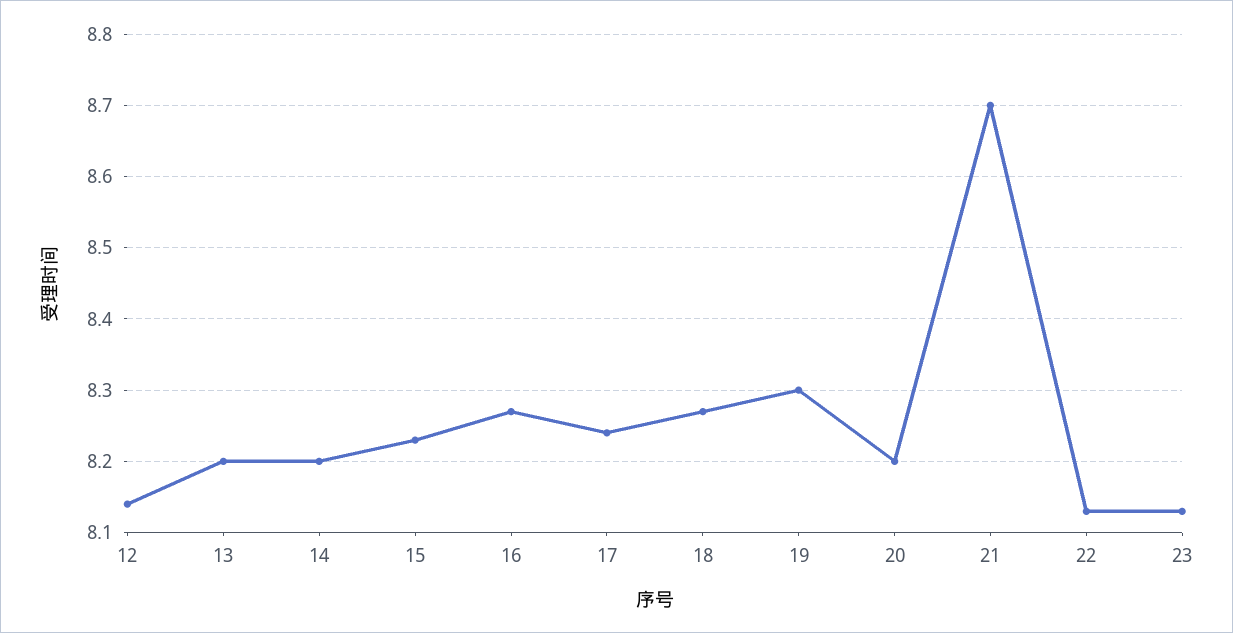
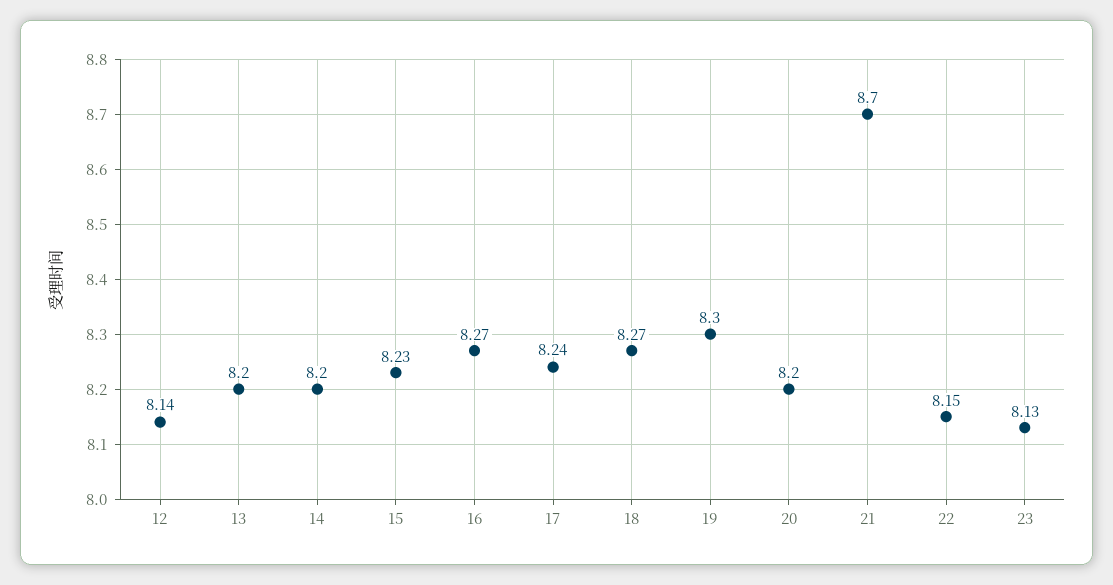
22: 8.13 -> 8.15

